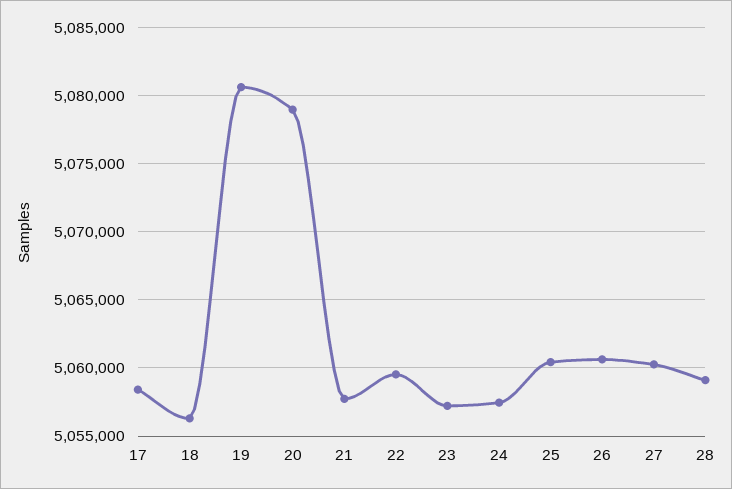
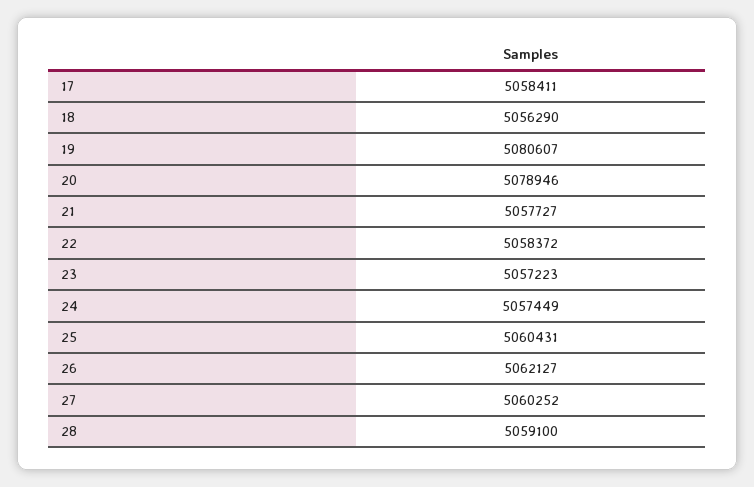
22: 5059500 -> 5058372
26: 5060500 -> 5062127

